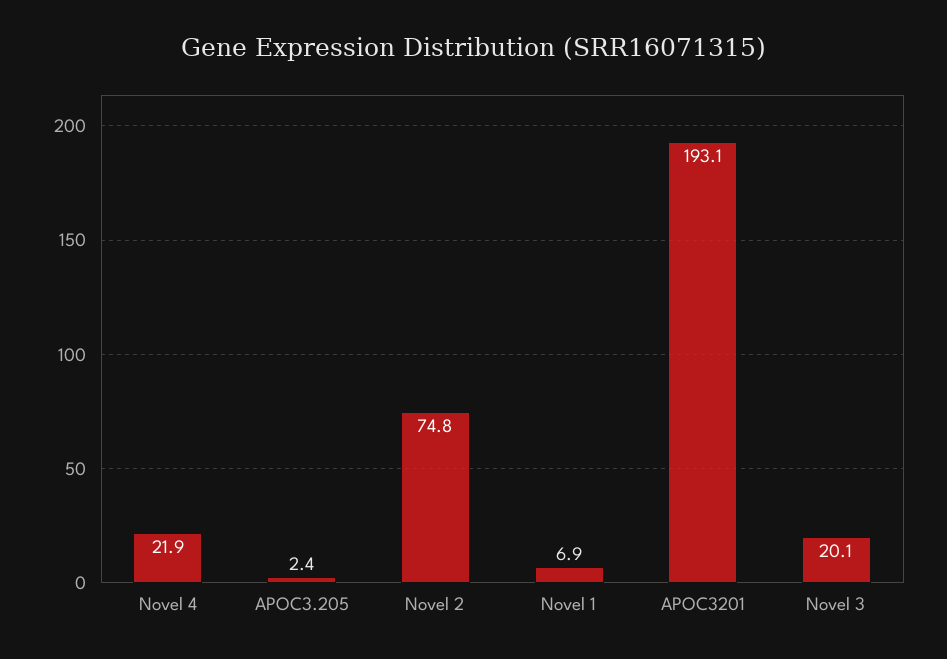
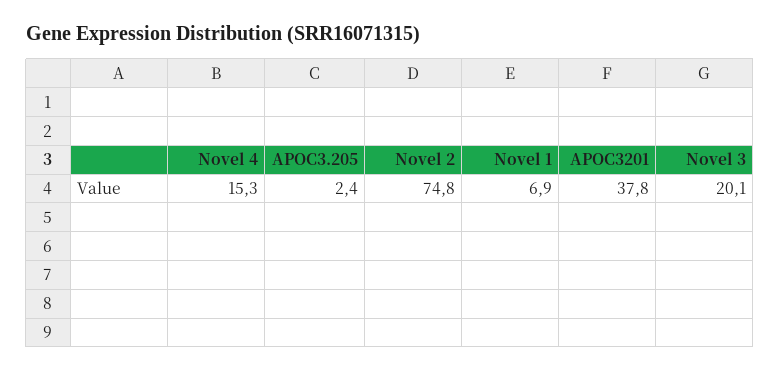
Novel 4: 21.9 -> 15.3
APOC3201: 193.1 -> 37.8

